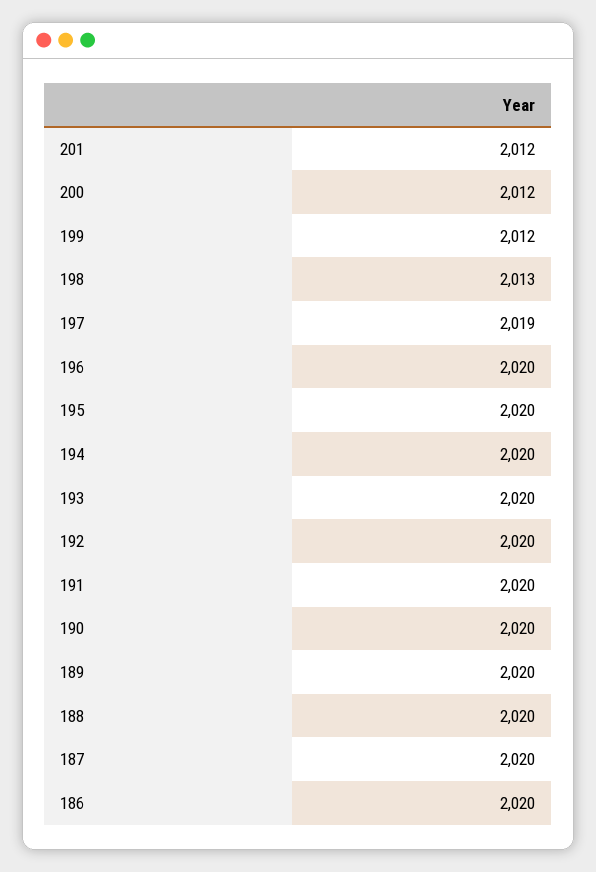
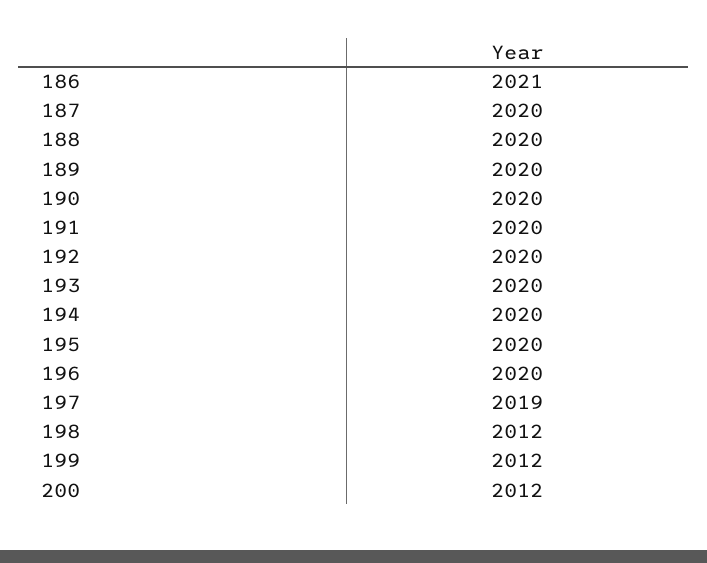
201: 2012 -> none
198: 2013 -> 2012
186: 2020 -> 2021

